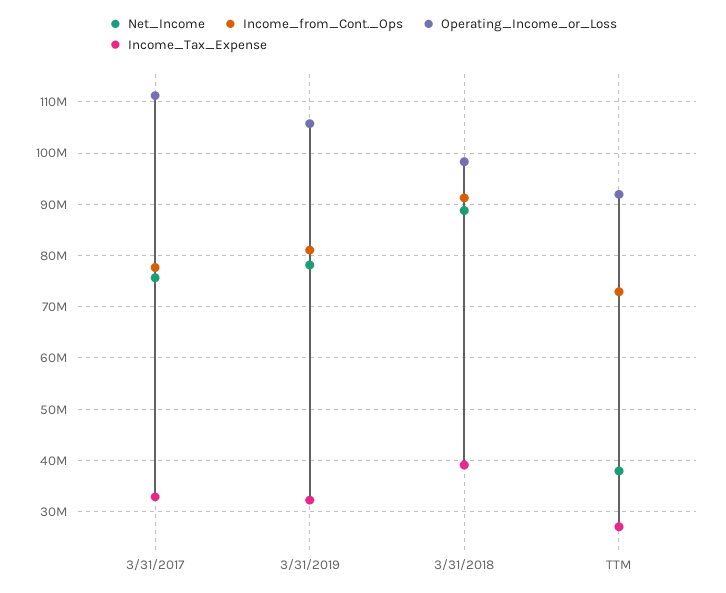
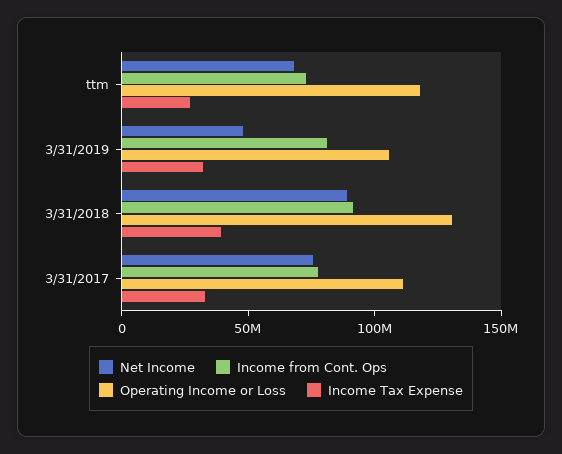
Net_Income, 3/31/2019: 78000000 -> 50000000
Operating_Income_or_Loss, 3/31/2018: 98000000 -> 130000000
Net_Income, TTM: 38000000 -> 70000000
Operating_Income_or_Loss, TTM: 92000000 -> 120000000

